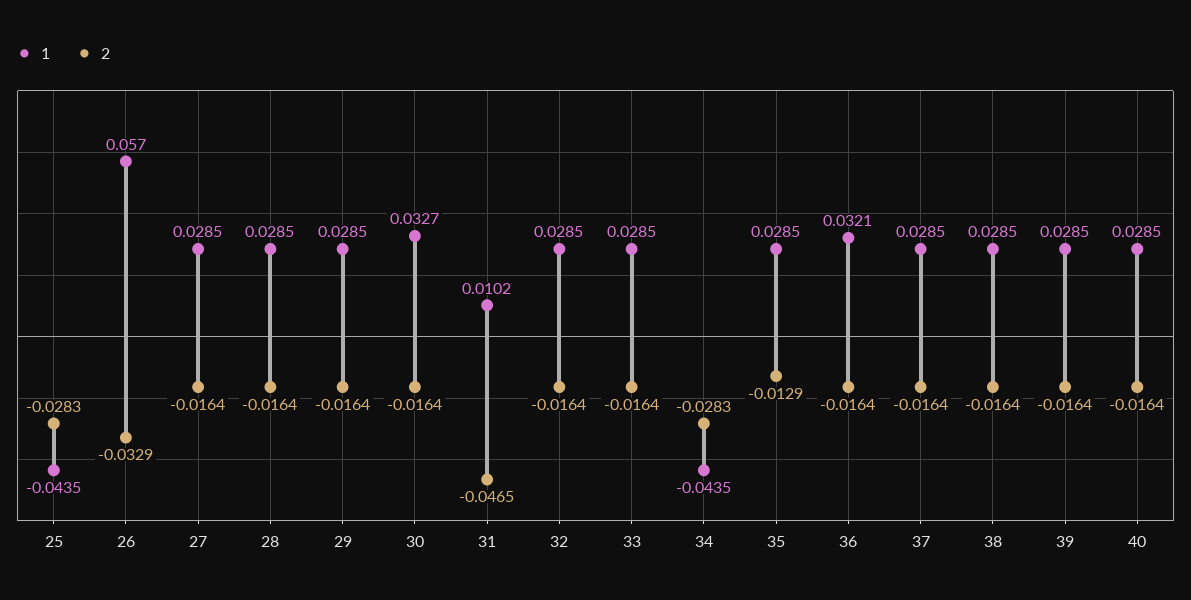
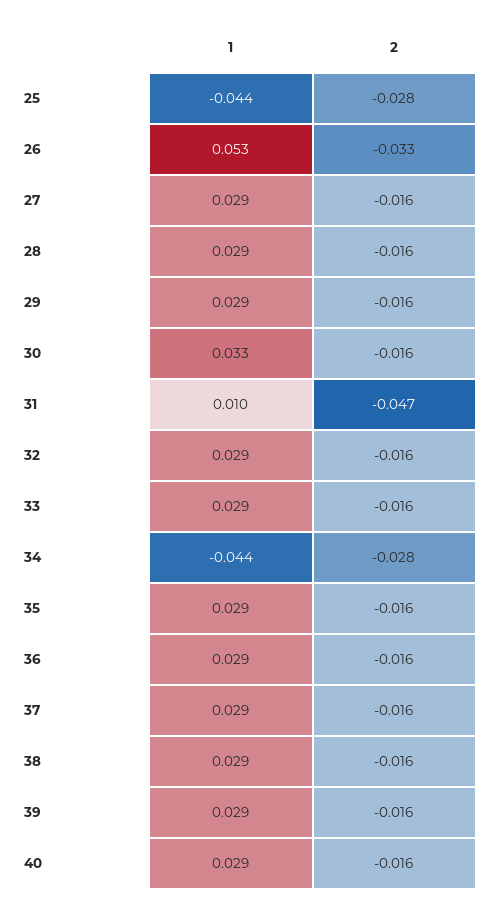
1, 26: 0.057 -> 0.053
2, 35: -0.0129 -> -0.016
1, 36: 0.0321 -> 0.029

